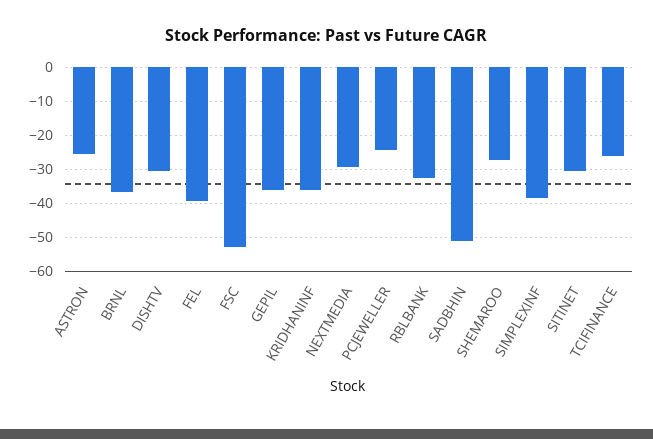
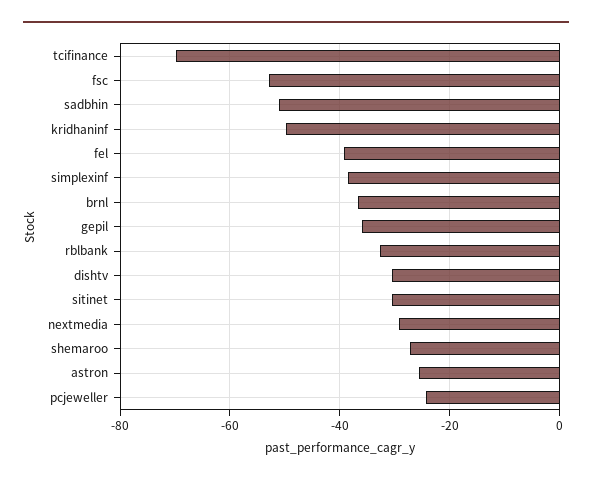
KRIDHANINF: -36 -> -50
TCIFINANCE: -26 -> -70

